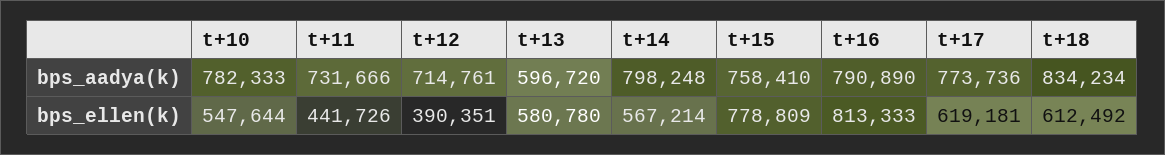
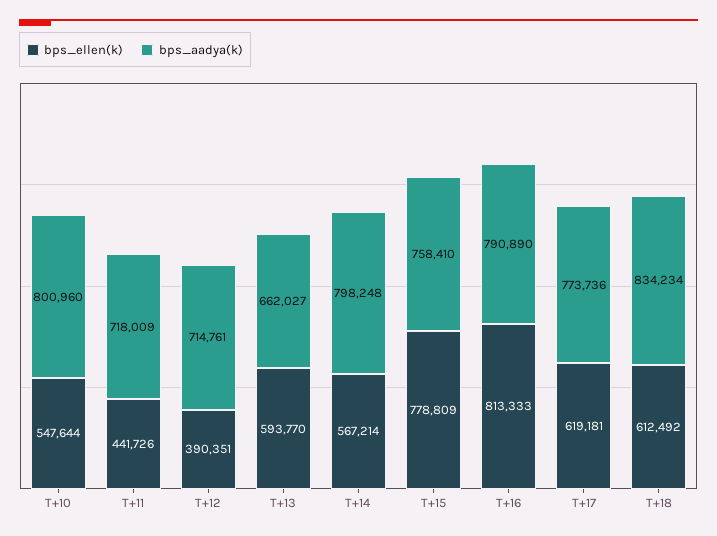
bps_aadya(k), t+10: 782333 -> 800960
bps_aadya(k), t+11: 731666 -> 718009
bps_aadya(k), t+13: 596720 -> 662027
bps_ellen(k), t+13: 580780 -> 593770

